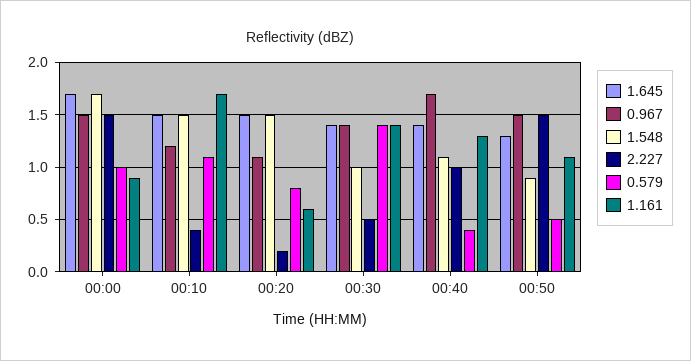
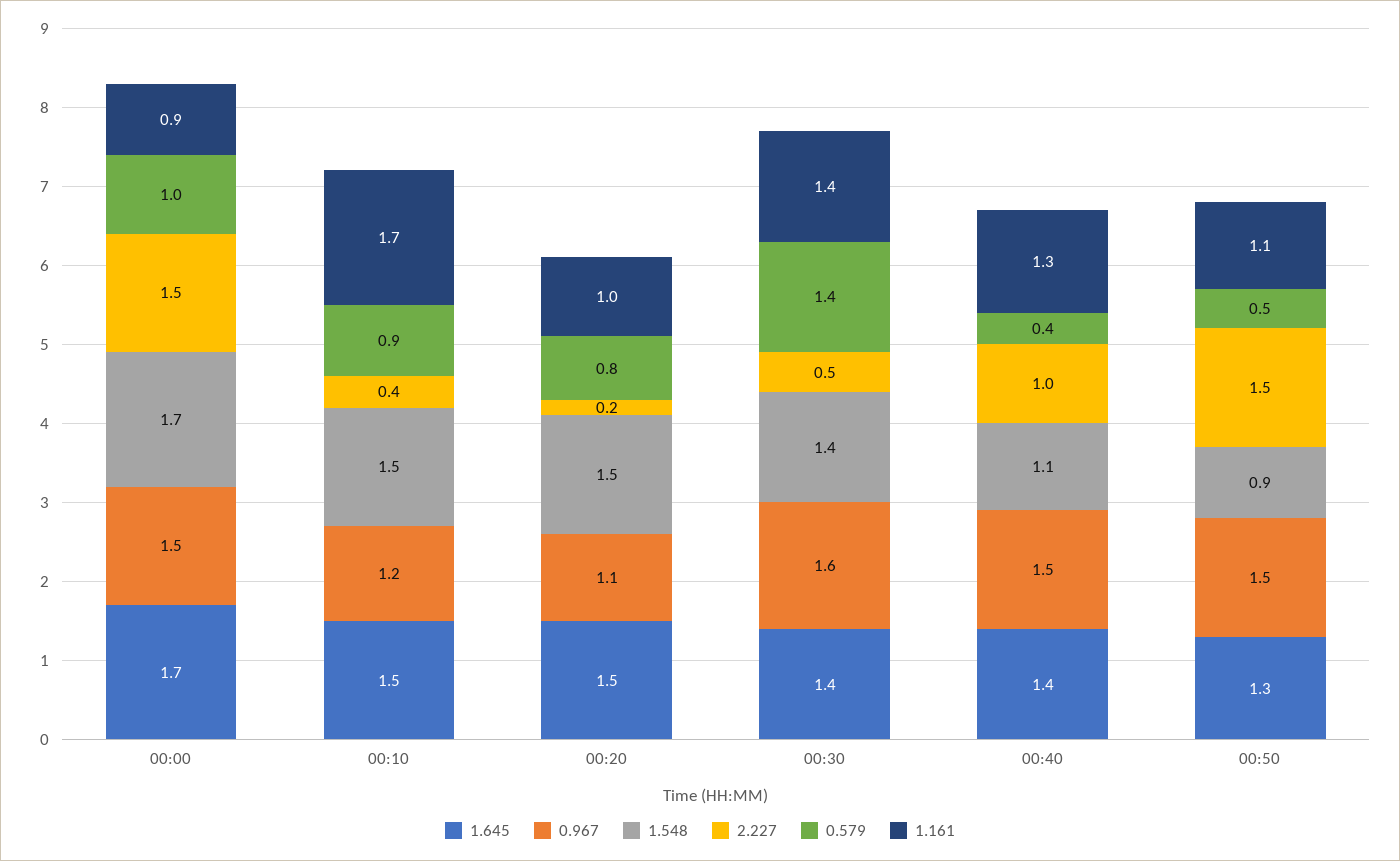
0.579, 00:10: 1.1 -> 0.9
1.161, 00:20: 0.6 -> 1
0.967, 00:30: 1.4 -> 1.6
1.548, 00:30: 1 -> 1.4
0.967, 00:40: 1.7 -> 1.5

